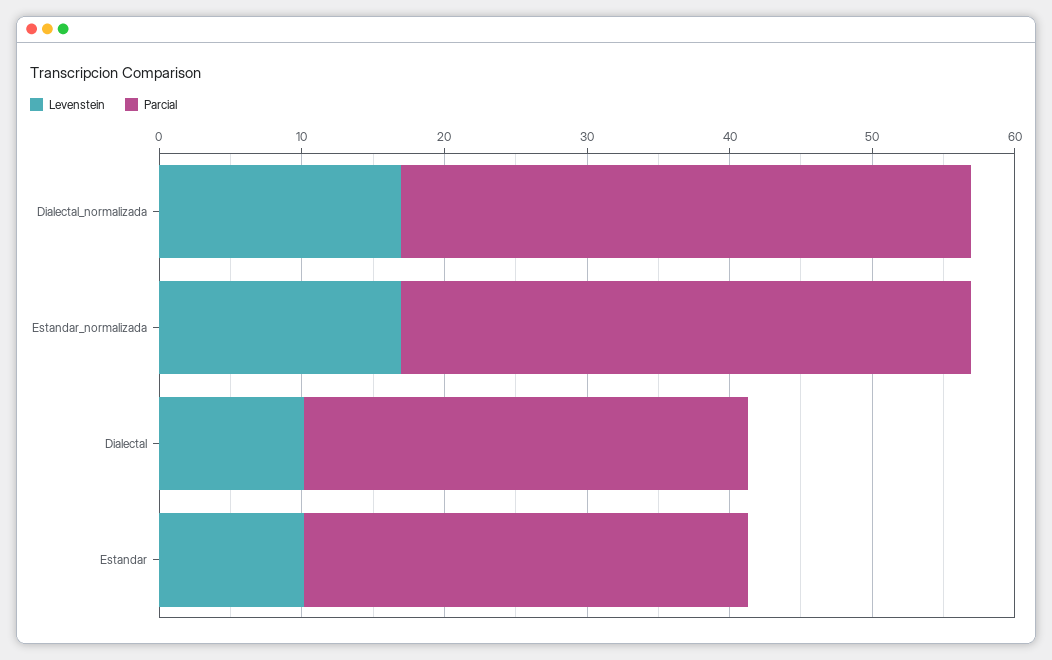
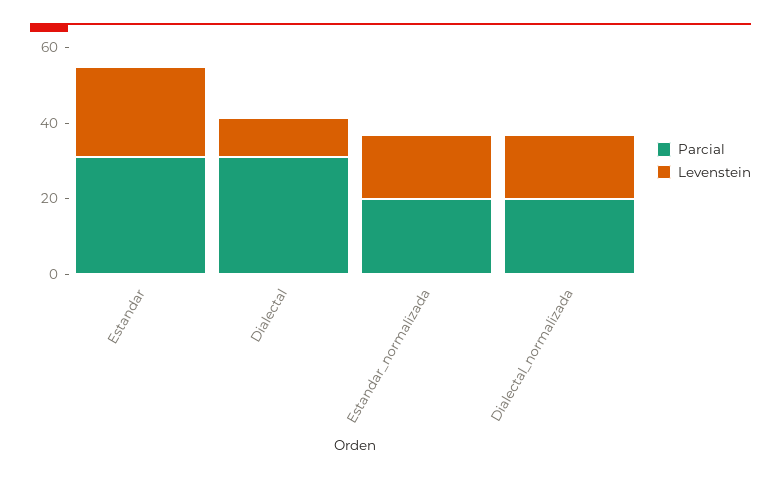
Parcial, Dialectal_normalizada: 40 -> 20
Parcial, Estandar_normalizada: 40 -> 20
Levenstein, Estandar: 10 -> 25

